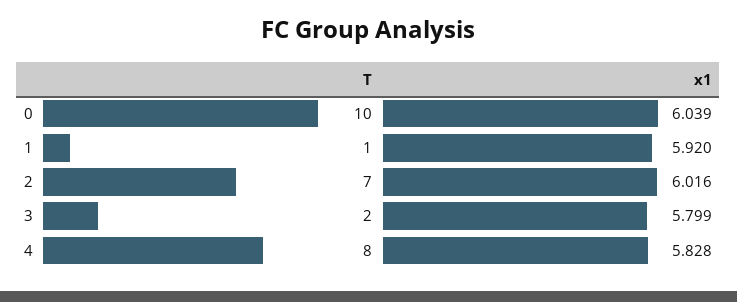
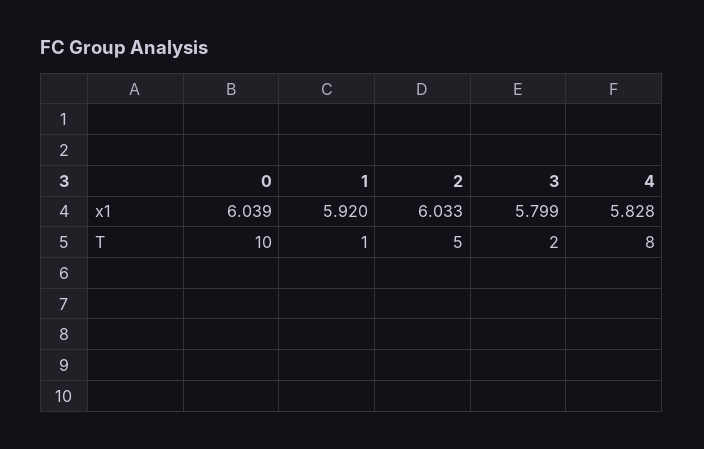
T, 2: 7 -> 5
x1, 2: 6.016 -> 6.033

